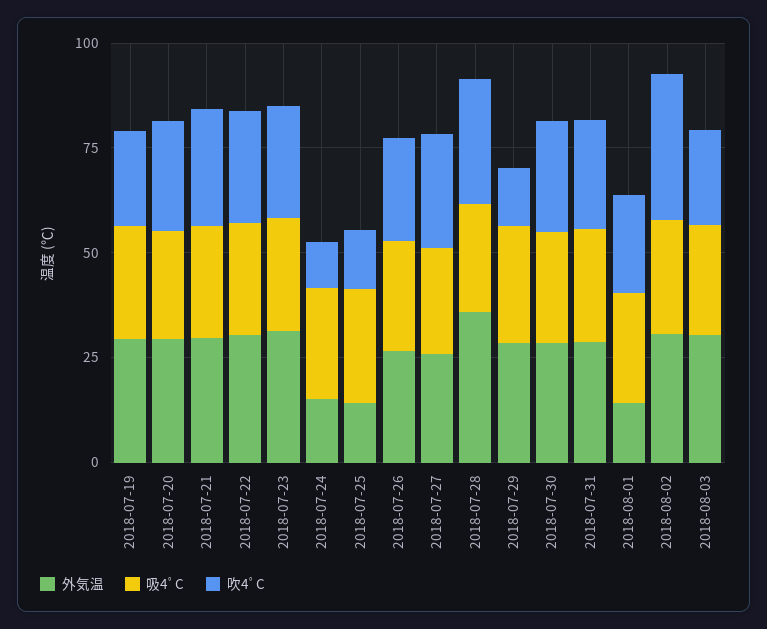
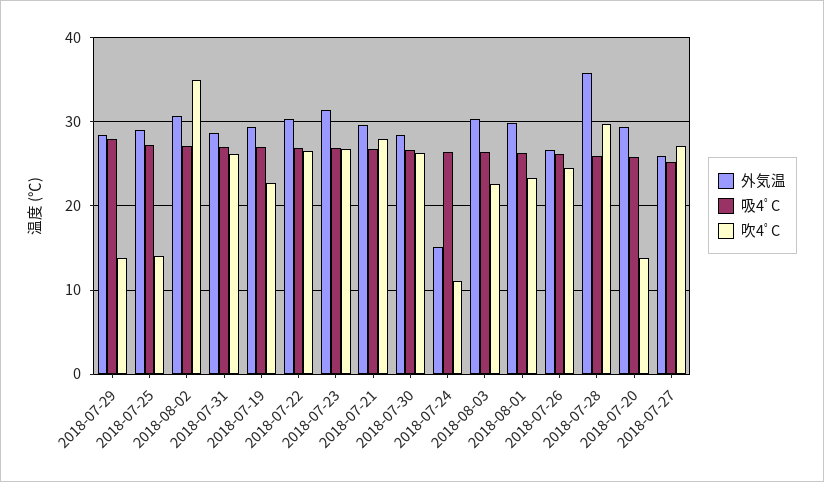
吹4ﾟC, 2018-07-20: 25 -> 14
外気温, 2018-07-25: 15 -> 29
外気温, 2018-08-01: 15 -> 30

